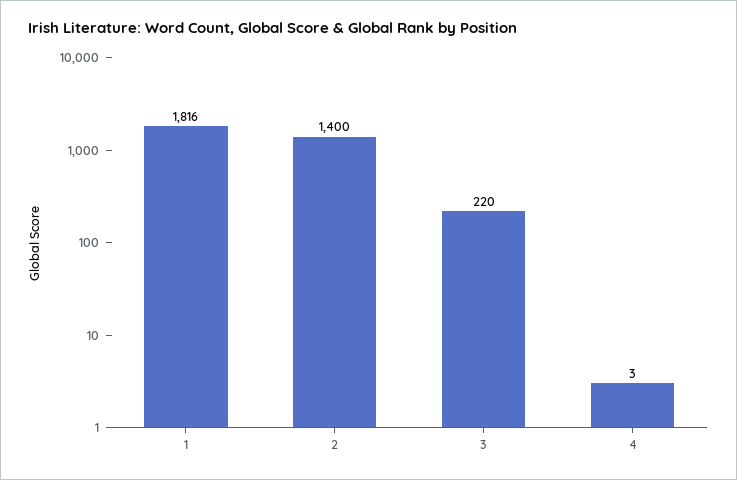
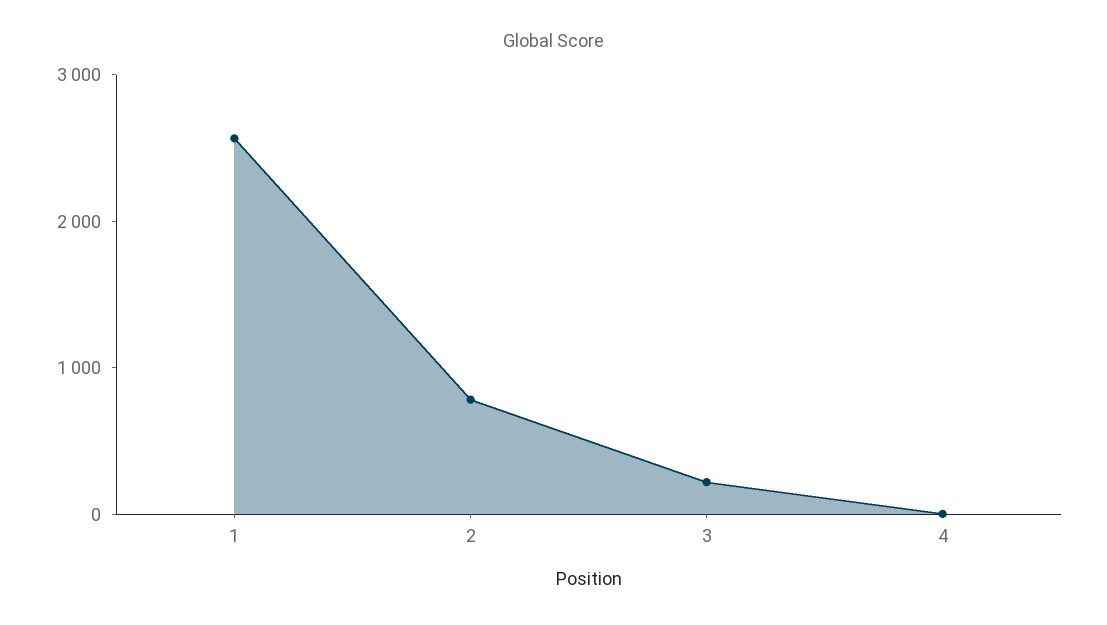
1: 1816 -> 2600
2: 1400 -> 800

